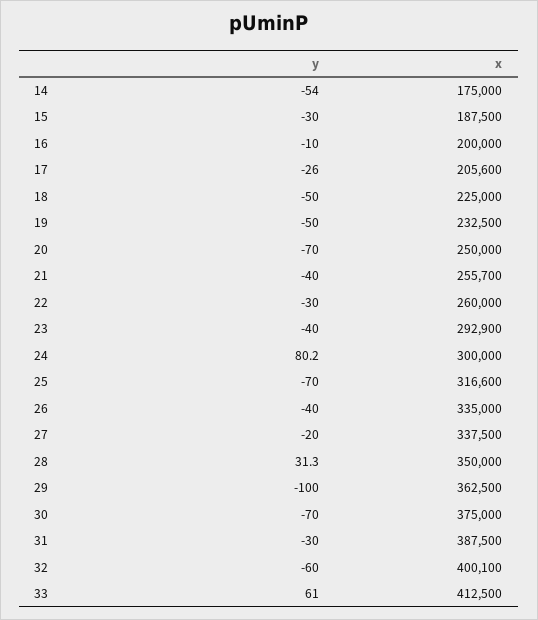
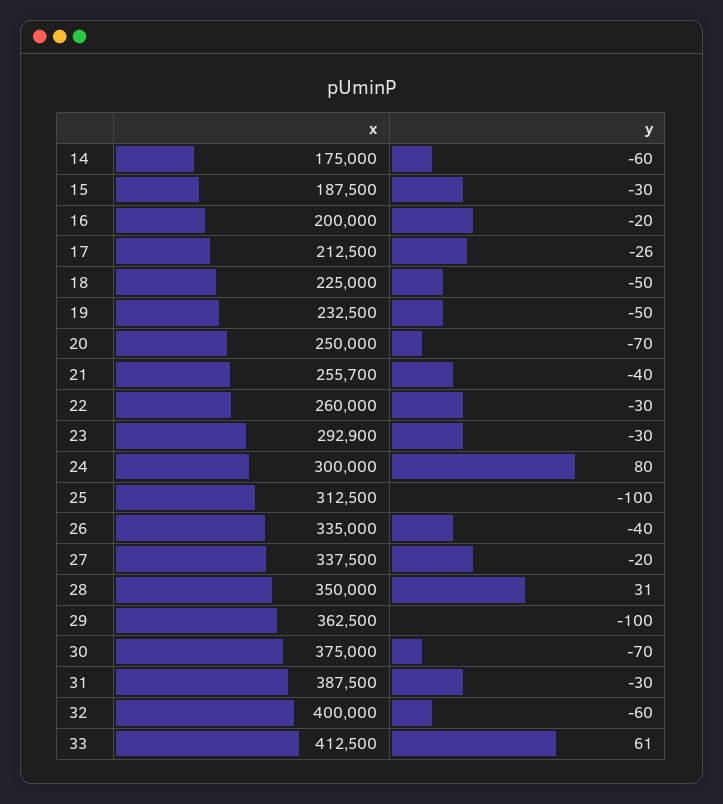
y, 14: -54 -> -60
y, 16: -10 -> -20
x, 17: 205600 -> 212500
y, 23: -40 -> -30
y, 25: -70 -> -100
x, 25: 316600 -> 312500
x, 32: 400100 -> 400000

